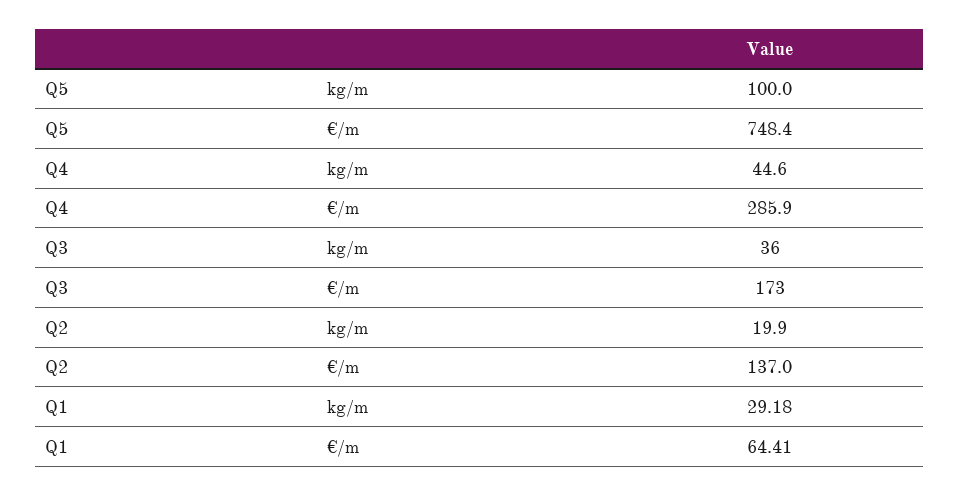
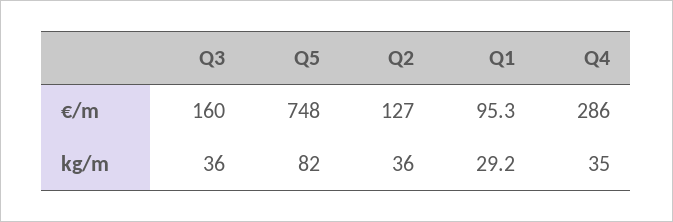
Q5, kg/m: 100 -> 82
Q4, kg/m: 44.6 -> 35
Q3, €/m: 173 -> 160
Q2, kg/m: 19.9 -> 36
Q2, €/m: 137 -> 127
Q1, €/m: 64.41 -> 95.3

